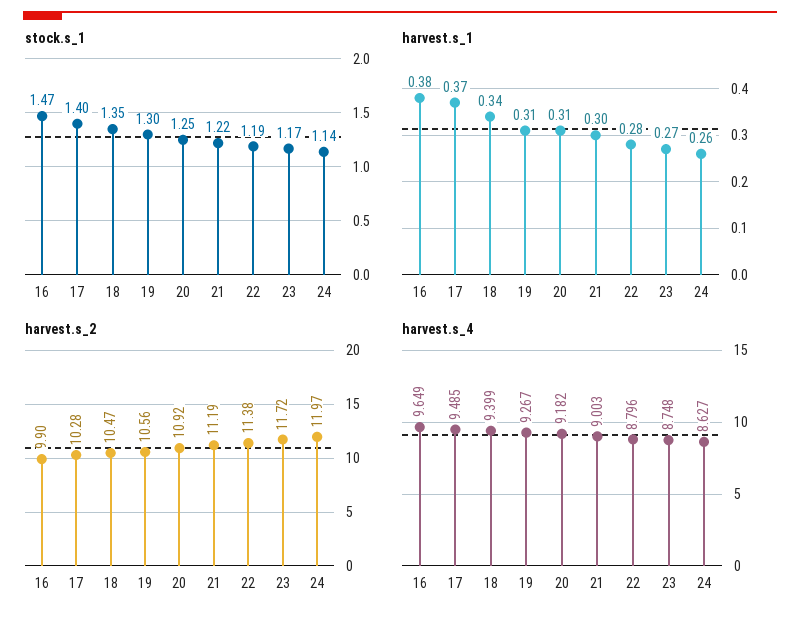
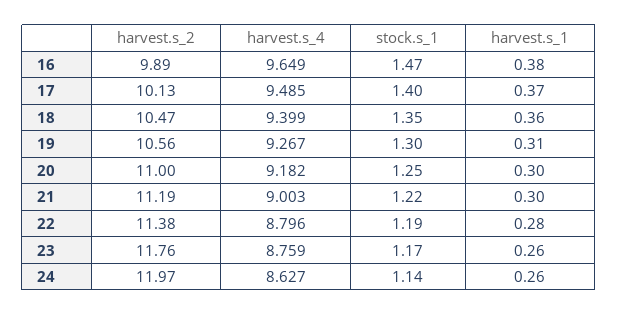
harvest.s_1, 18: 0.34 -> 0.36
harvest.s_1, 20: 0.31 -> 0.3
harvest.s_1, 23: 0.27 -> 0.26
harvest.s_2, 16: 9.9 -> 9.89
harvest.s_2, 17: 10.28 -> 10.13
harvest.s_2, 20: 10.92 -> 11
harvest.s_2, 23: 11.72 -> 11.76
harvest.s_4, 23: 8.748 -> 8.759

